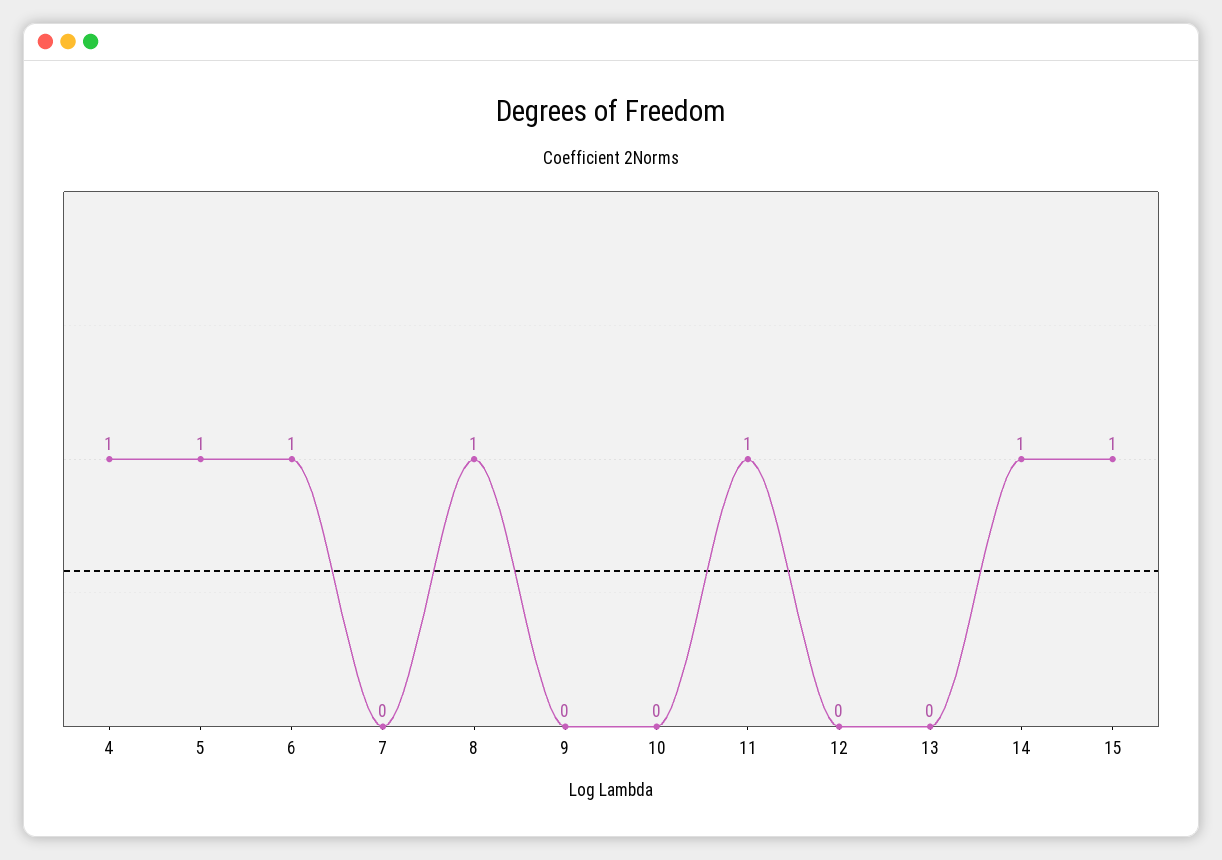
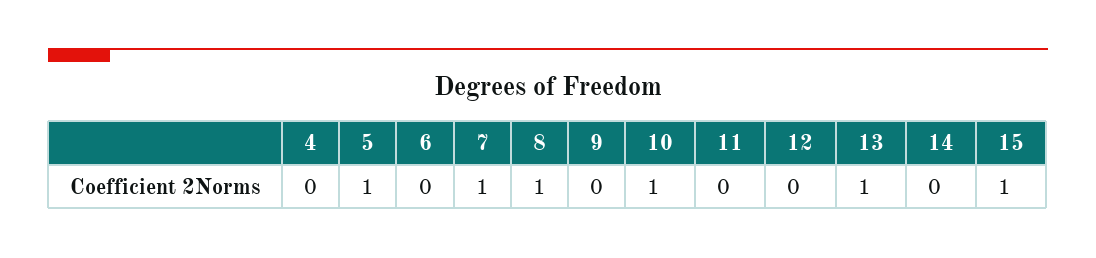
4: 1 -> 0
6: 1 -> 0
7: 0 -> 1
10: 0 -> 1
11: 1 -> 0
13: 0 -> 1
14: 1 -> 0

